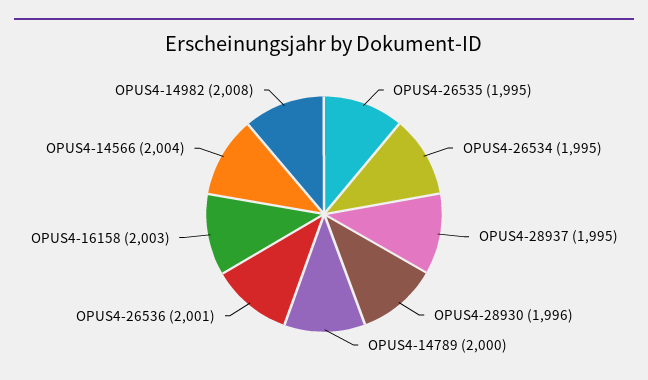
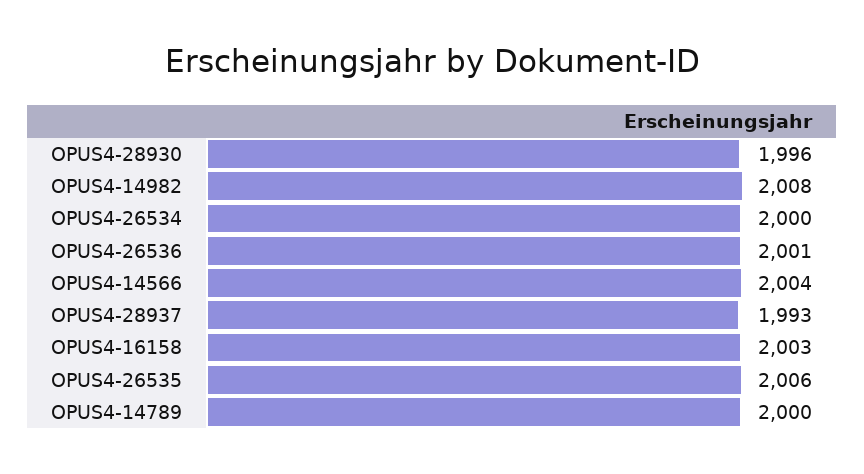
OPUS4-26535: 1995 -> 2006
OPUS4-26534: 1995 -> 2000
OPUS4-28937: 1995 -> 1993

